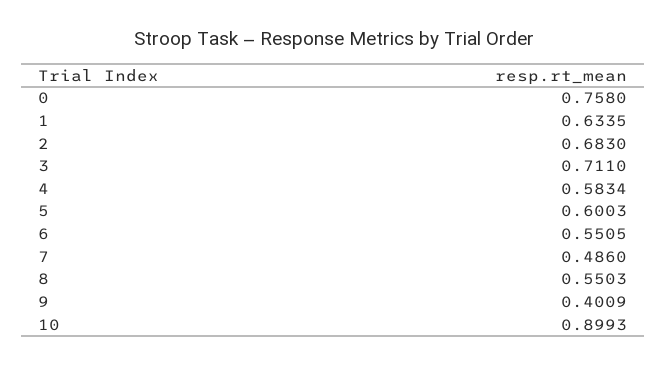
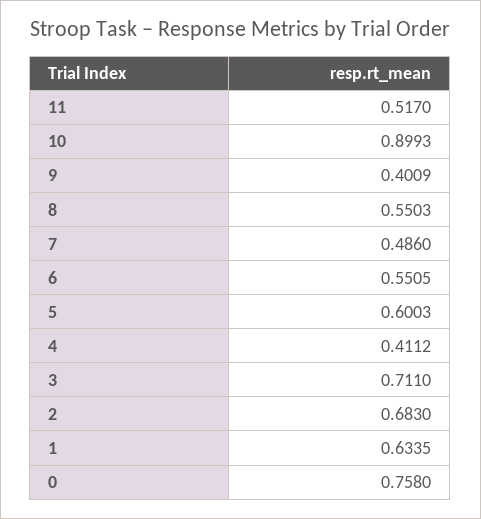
4: 0.5834 -> 0.4112
11: none -> 0.517

